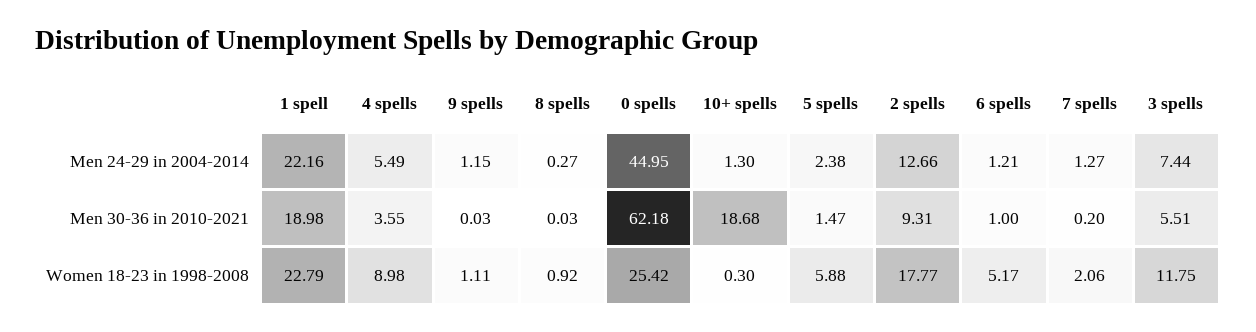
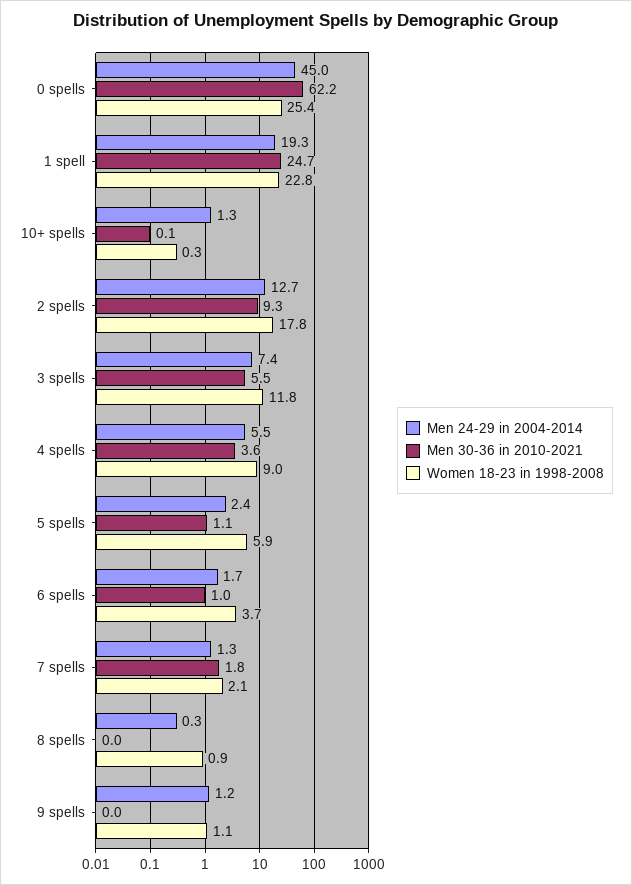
Men 24-29 in 2004-2014, 1 spell: 22.16 -> 19.3
Men 24-29 in 2004-2014, 6 spells: 1.21 -> 1.7
Men 30-36 in 2010-2021, 1 spell: 18.98 -> 24.7
Men 30-36 in 2010-2021, 10+ spells: 18.68 -> 0.1
Men 30-36 in 2010-2021, 5 spells: 1.47 -> 1.1
Men 30-36 in 2010-2021, 7 spells: 0.2 -> 1.8
Women 18-23 in 1998-2008, 6 spells: 5.17 -> 3.7

